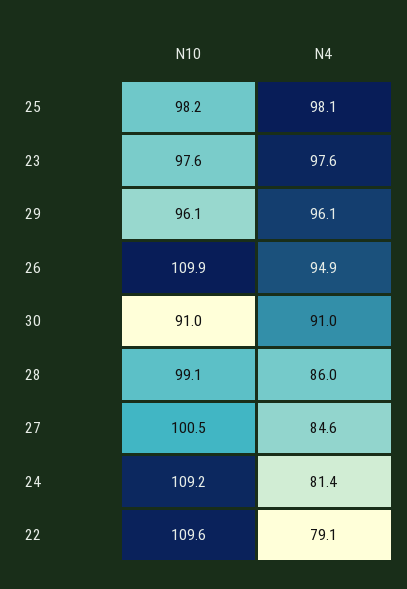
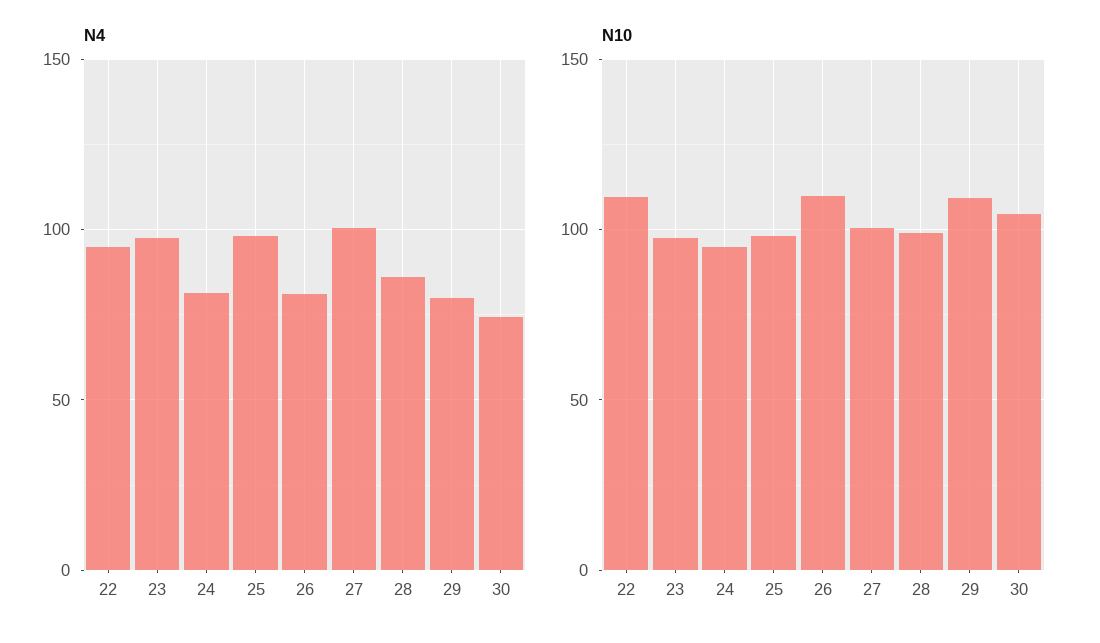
N10, 29: 96.1 -> 110
N4, 29: 96.1 -> 80
N4, 26: 94.9 -> 80
N10, 30: 91 -> 105
N4, 30: 91 -> 75
N4, 27: 84.6 -> 100
N10, 24: 109.2 -> 95
N4, 22: 79.1 -> 95

